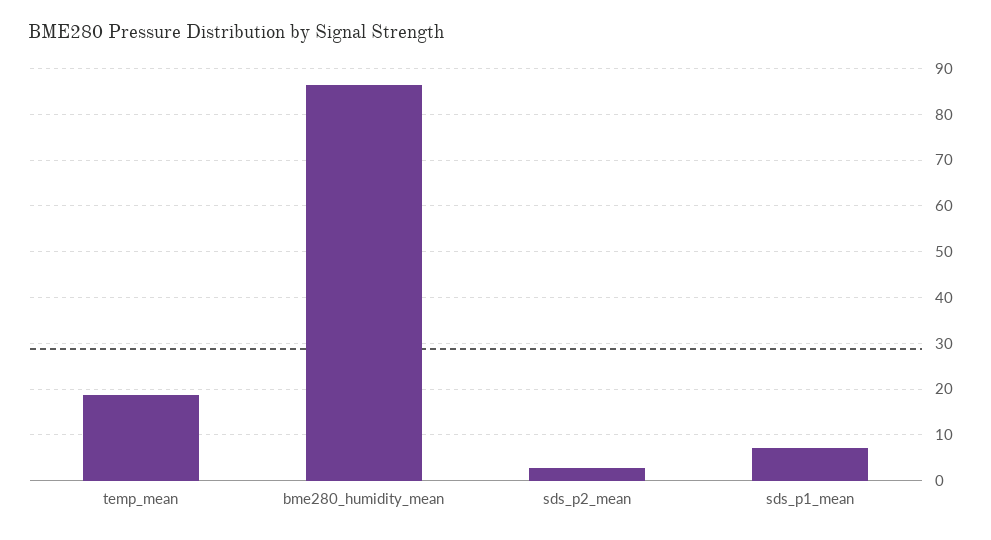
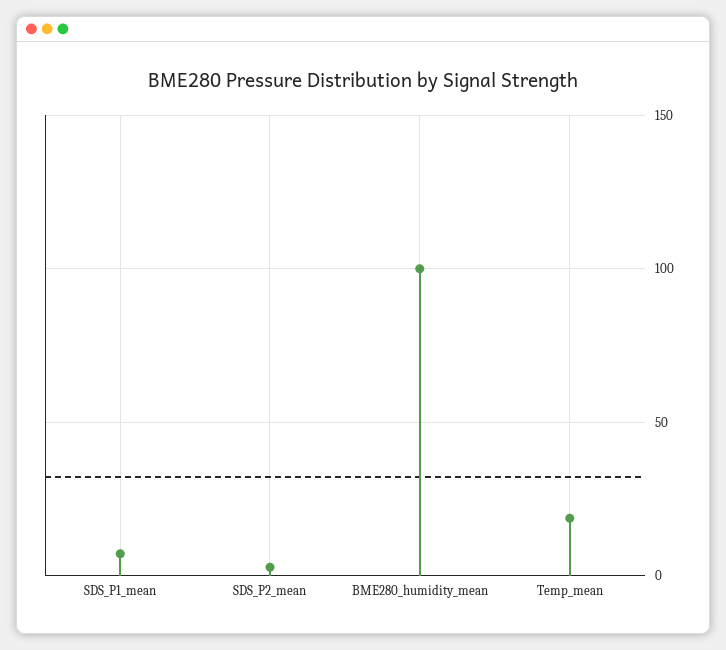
bme280_humidity_mean: 86 -> 100

